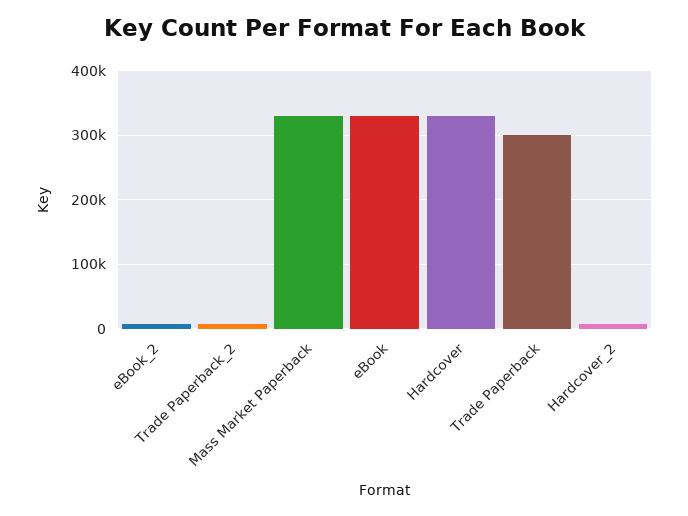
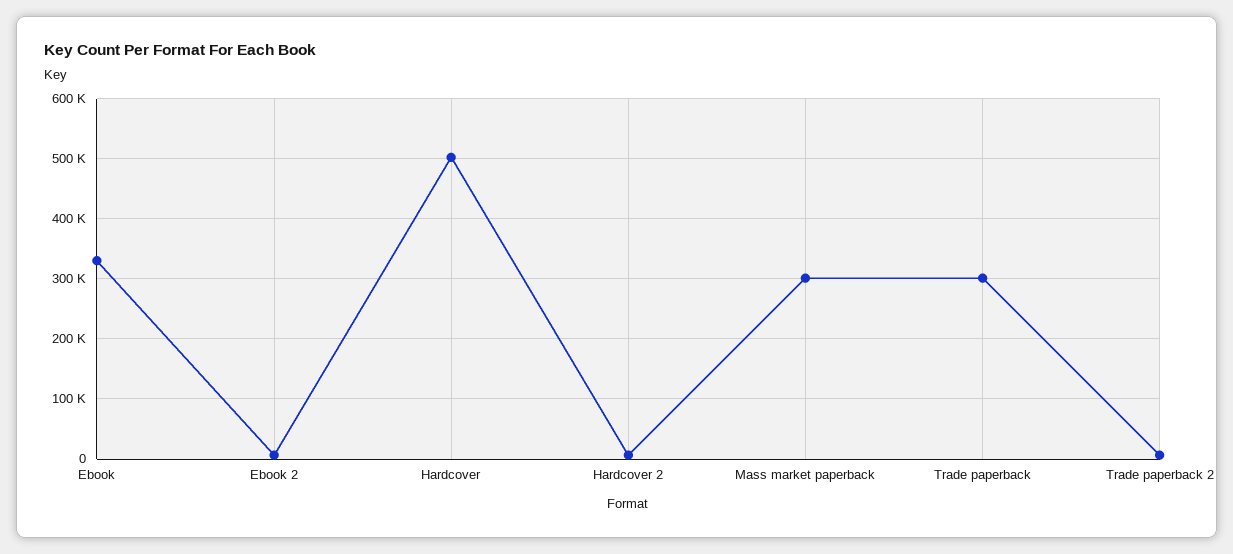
Mass Market Paperback: 330000 -> 300000
Hardcover: 330000 -> 500000

